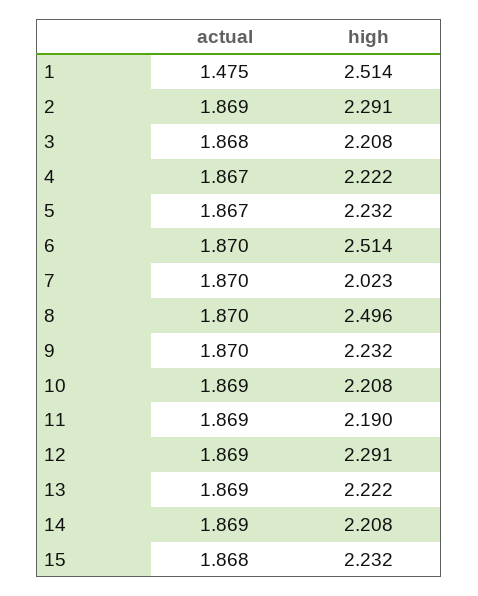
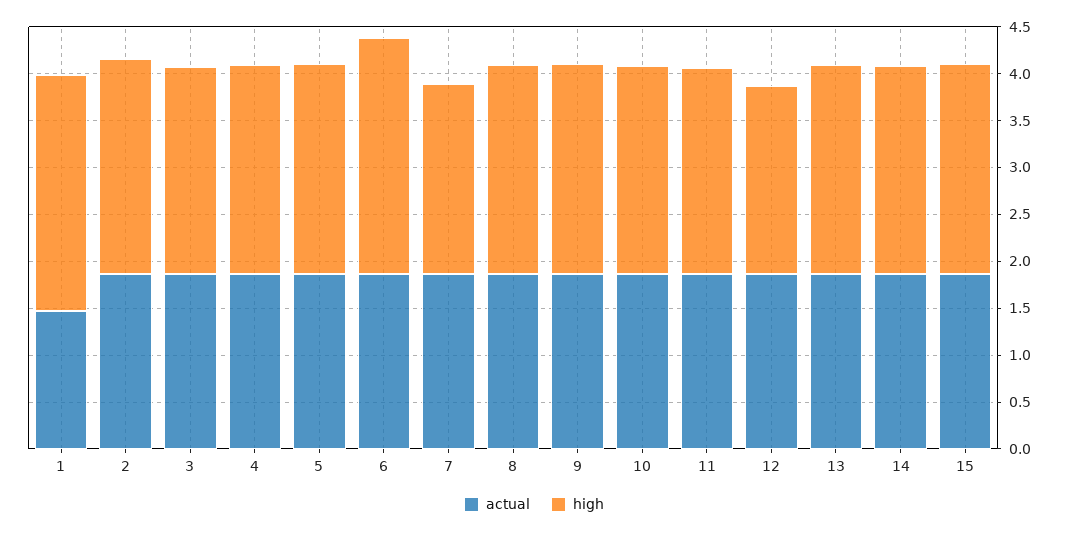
high, 8: 2.496 -> 2.2
high, 12: 2.291 -> 2

